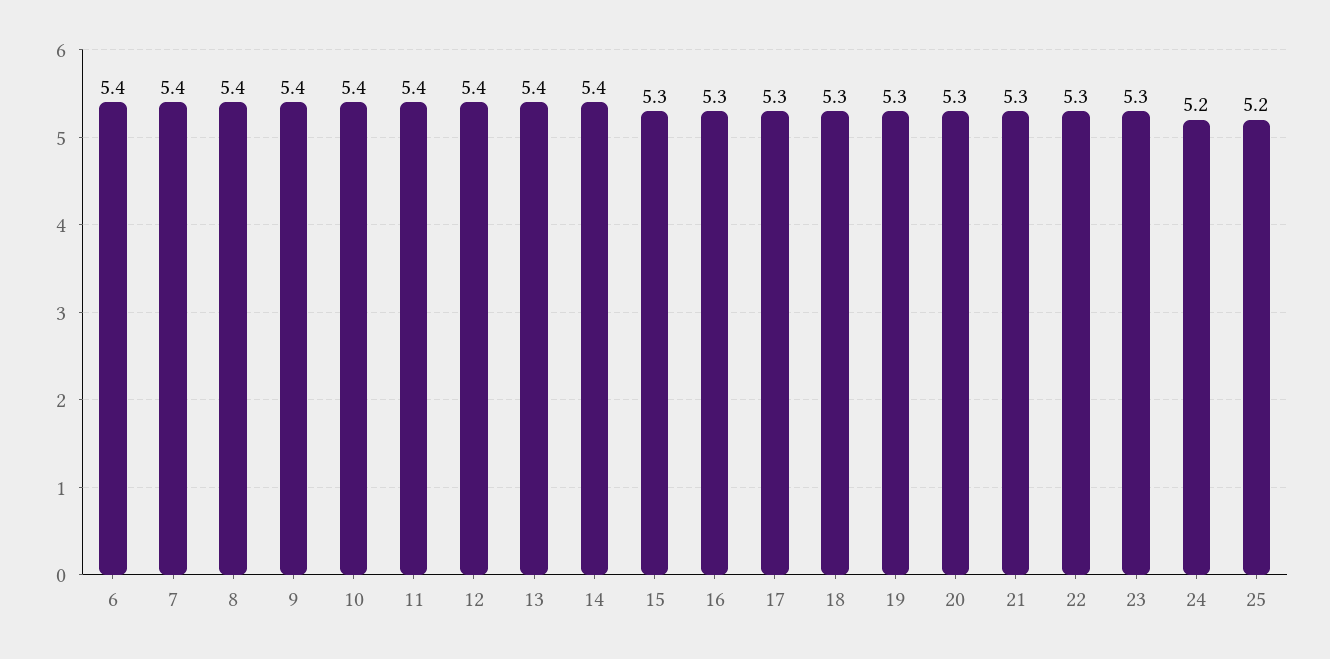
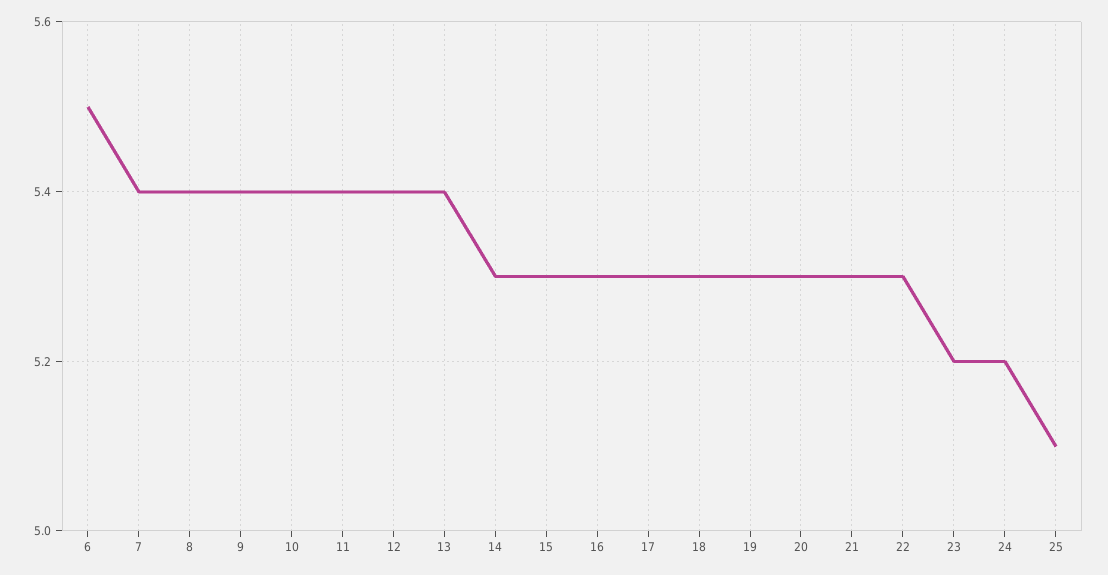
6: 5.4 -> 5.5
14: 5.4 -> 5.3
23: 5.3 -> 5.2
25: 5.2 -> 5.1

